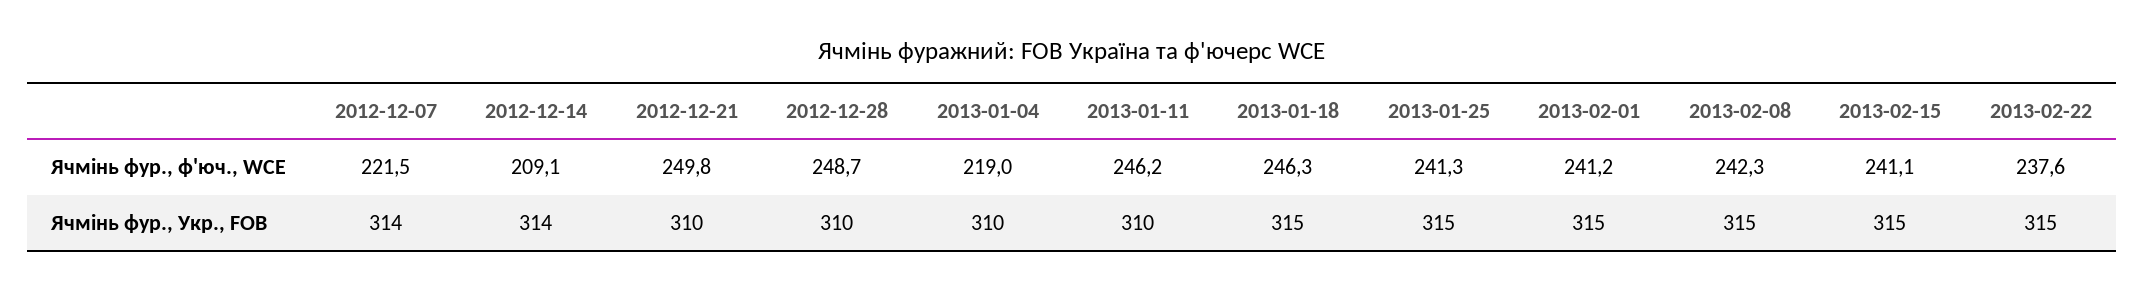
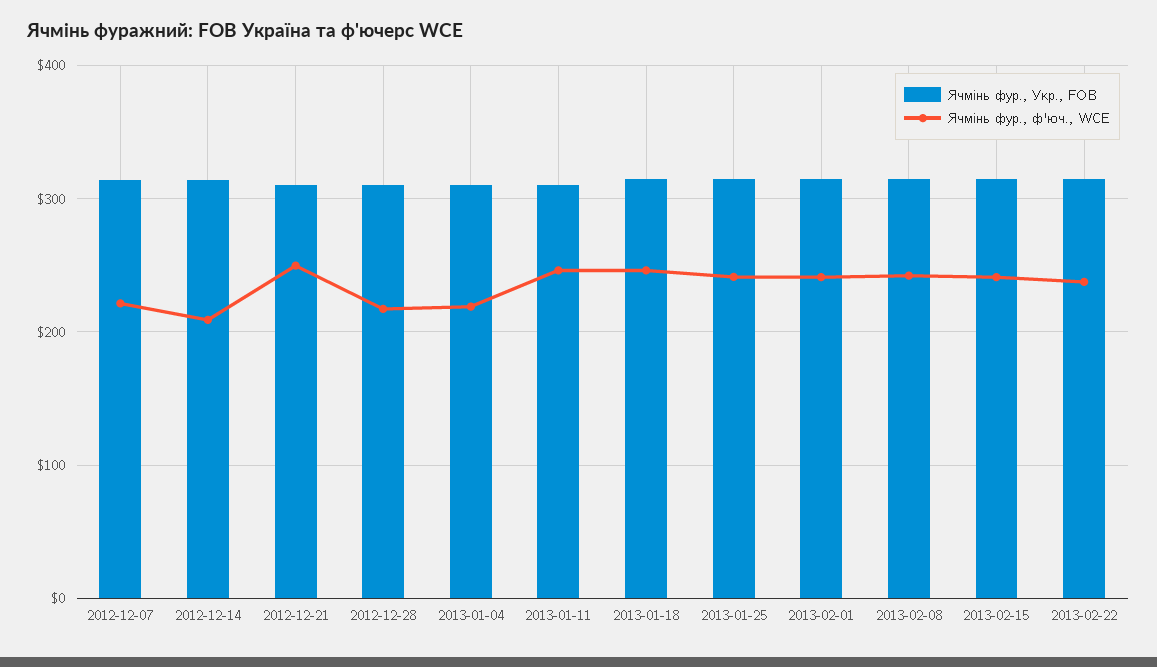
Ячмінь фур., ф'юч., WCE, 2012-12-28: 248.7 -> 220

